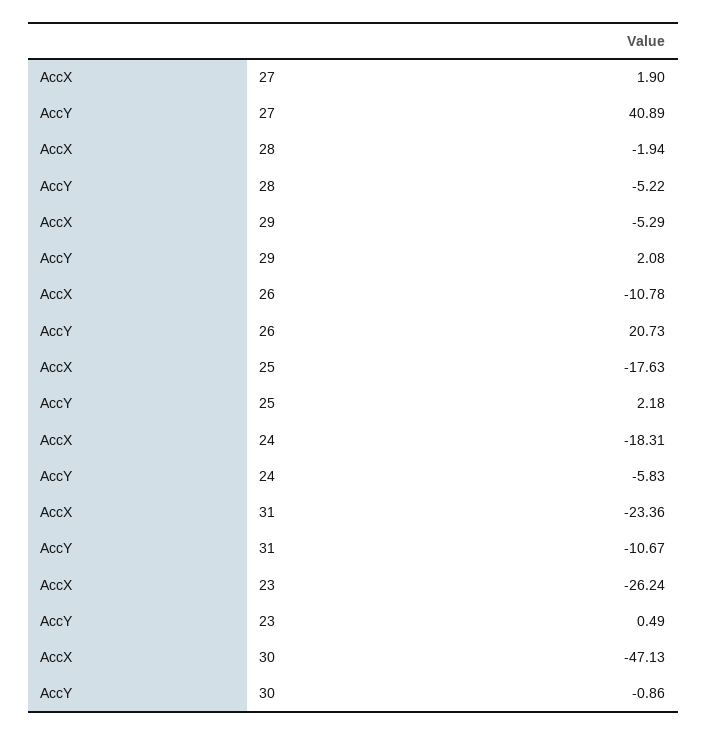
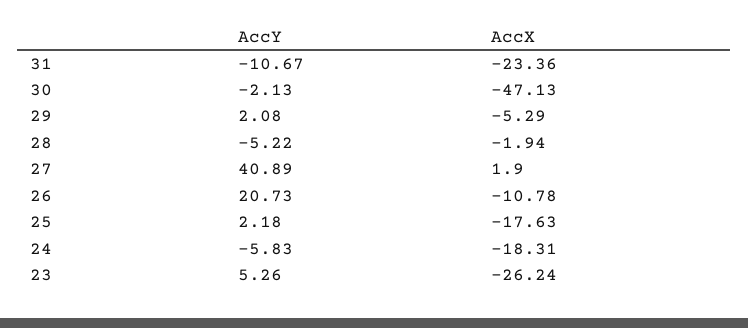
AccY, 23: 0.49 -> 5.26
AccY, 30: -0.86 -> -2.13

